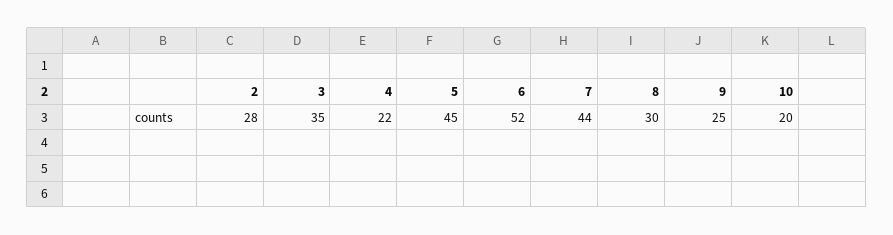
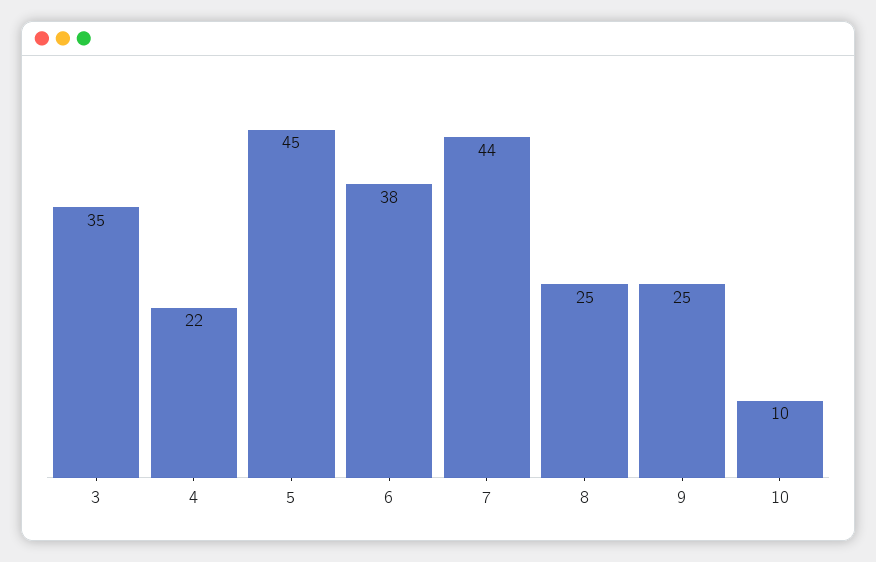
2: 28 -> none
6: 52 -> 38
8: 30 -> 25
10: 20 -> 10

